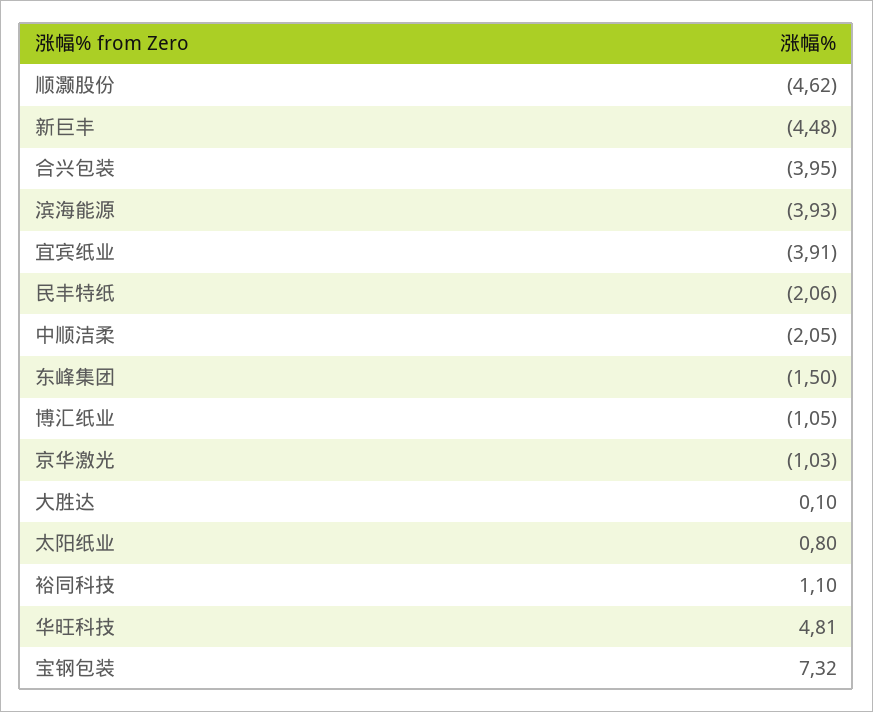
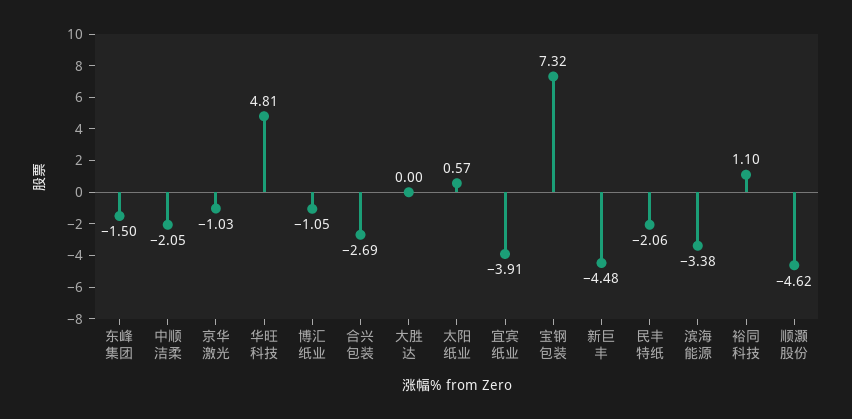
合兴包装: -3.95 -> -2.69
滨海能源: -3.93 -> -3.38
大胜达: 0.1 -> 0
太阳纸业: 0.8 -> 0.57

